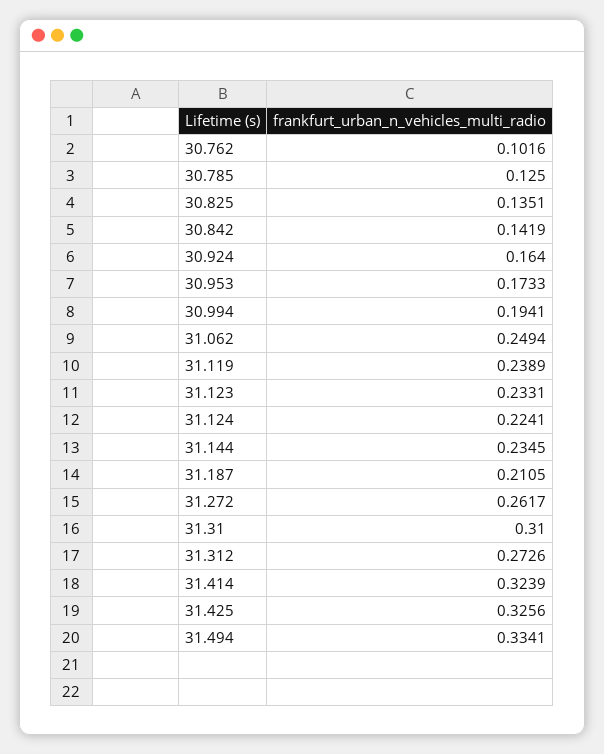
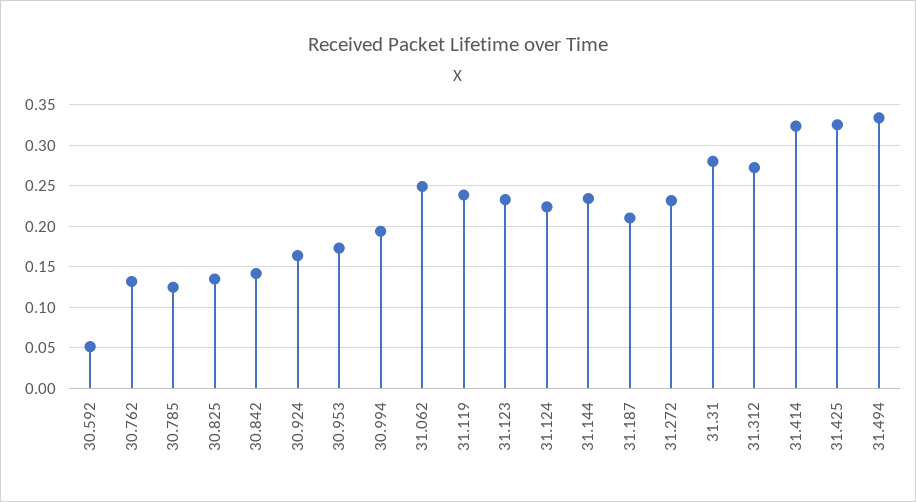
30.762: 0.1016 -> 0.13
31.272: 0.2617 -> 0.23
31.31: 0.31 -> 0.28
30.592: none -> 0.05

